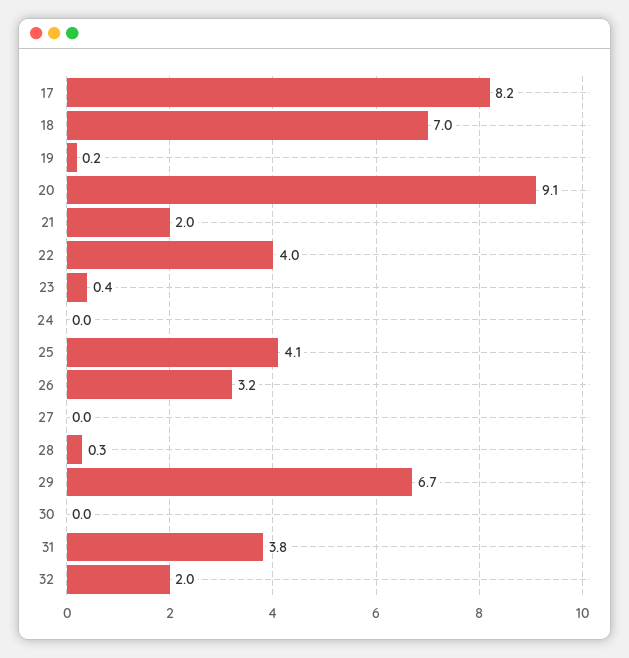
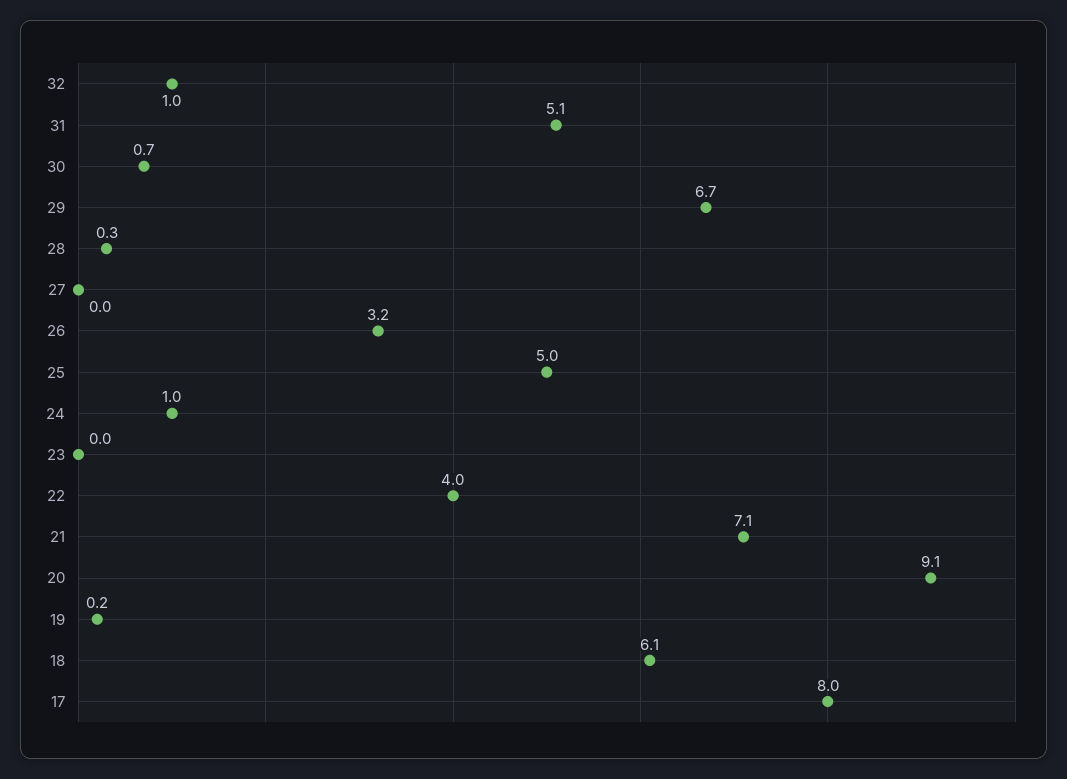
17: 8.2 -> 8
18: 7 -> 6.1
21: 2 -> 7.1
23: 0.4 -> 0
24: 0 -> 1
25: 4.1 -> 5
30: 0 -> 0.7
31: 3.8 -> 5.1
32: 2 -> 1

